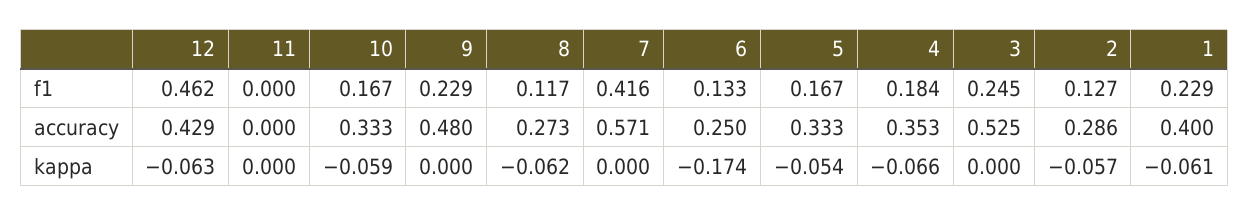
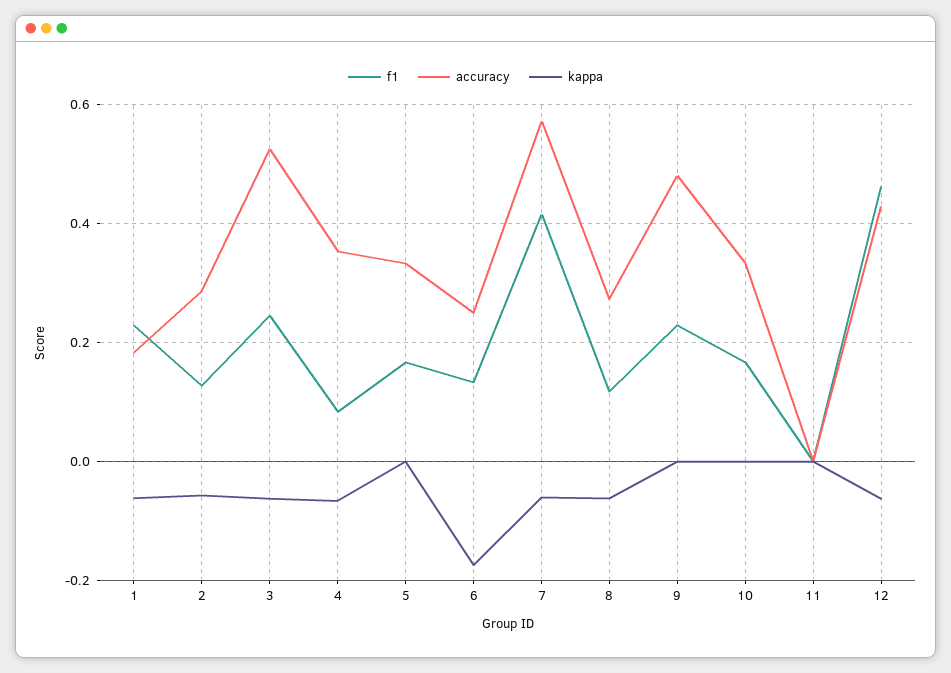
f1, 4: 0.184 -> 0.08
accuracy, 1: 0.4 -> 0.18
kappa, 10: -0.059 -> 0
kappa, 7: 0 -> -0.06
kappa, 5: -0.054 -> 0
kappa, 3: 0 -> -0.06

